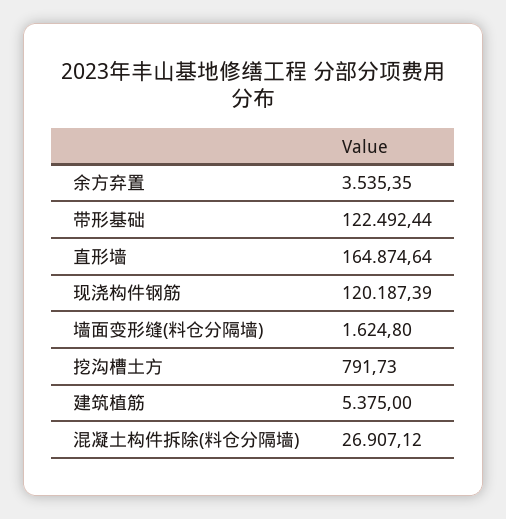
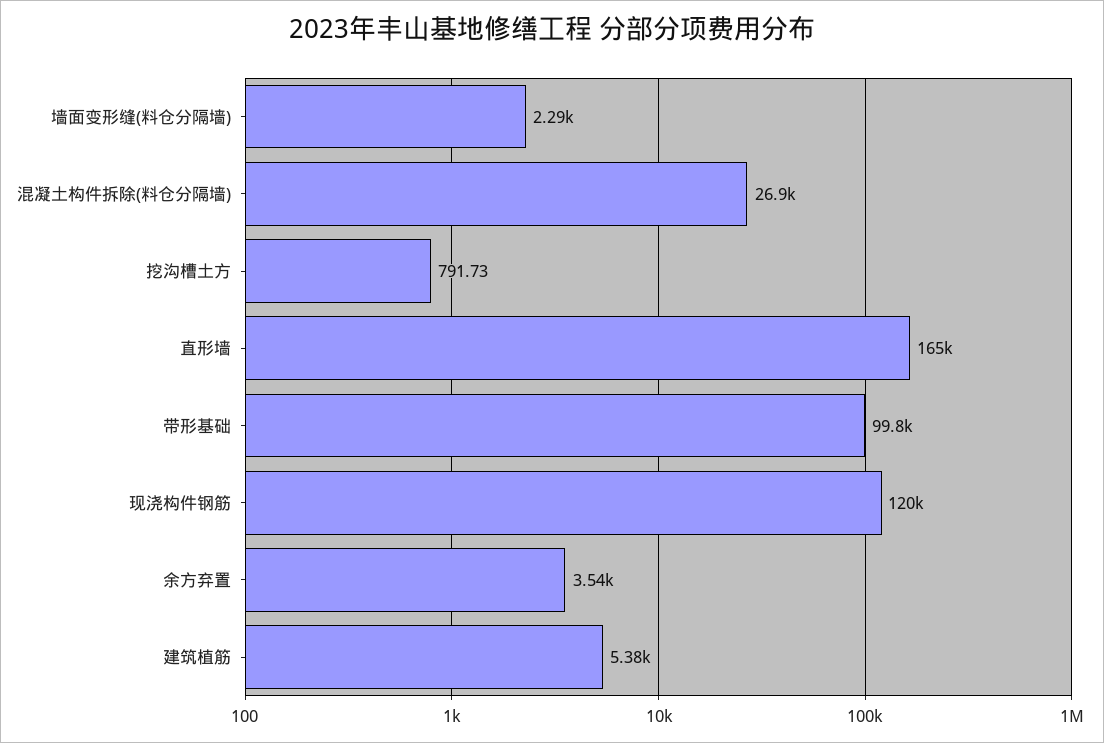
带形基础: 122492.44 -> 99800
墙面变形缝(料仓分隔墙): 1624.8 -> 2290

